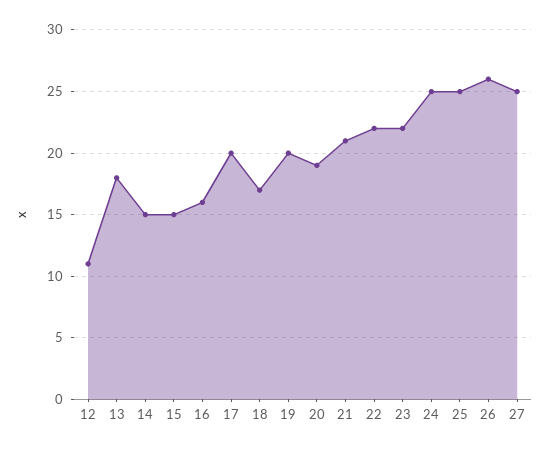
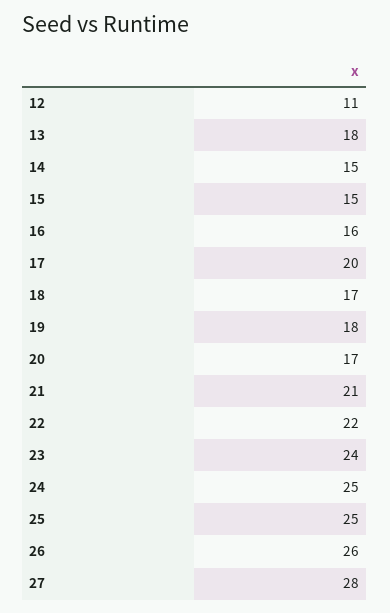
19: 20 -> 18
20: 19 -> 17
23: 22 -> 24
27: 25 -> 28

